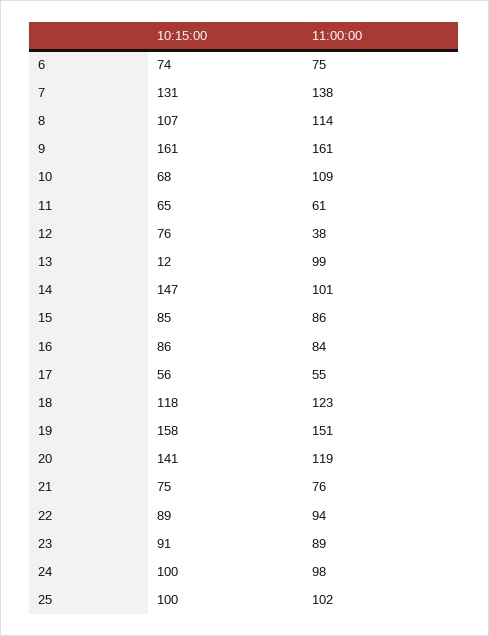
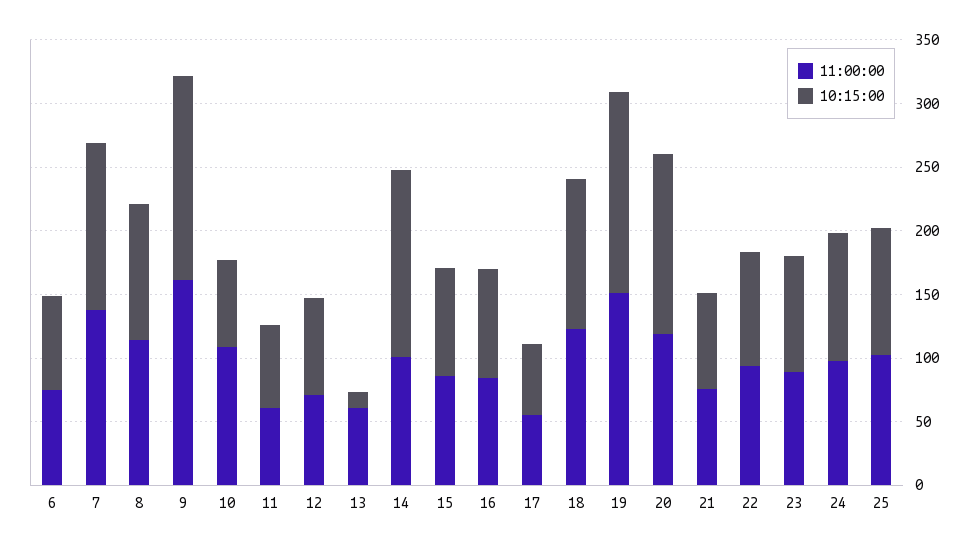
11:00:00, 12: 38 -> 70
11:00:00, 13: 99 -> 60

